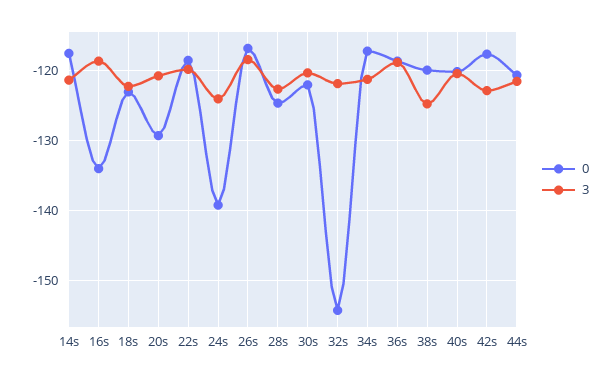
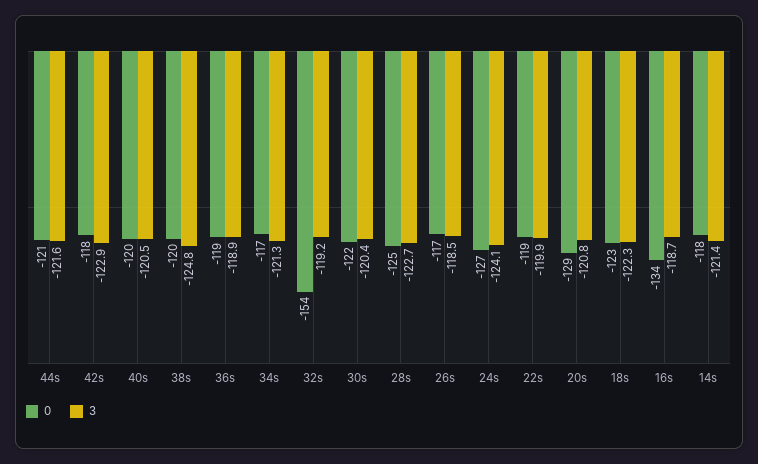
0, 24s: -139 -> -127
3, 32s: -122 -> -119.2

